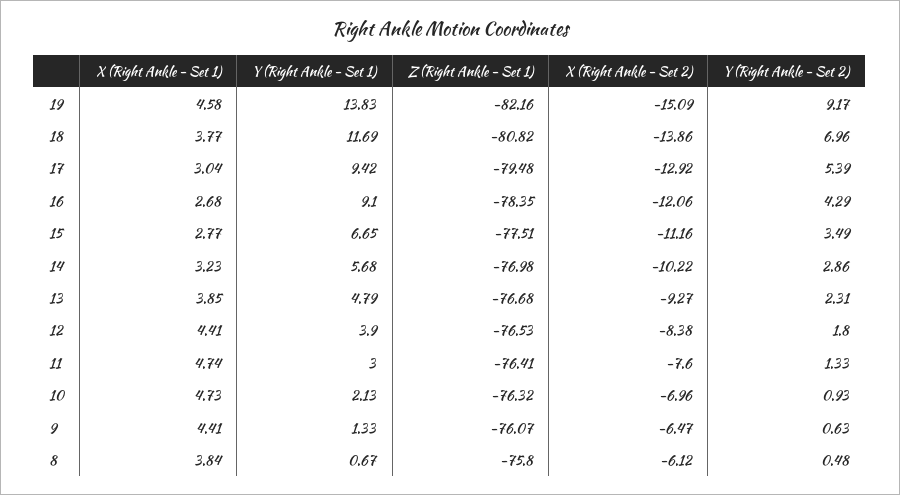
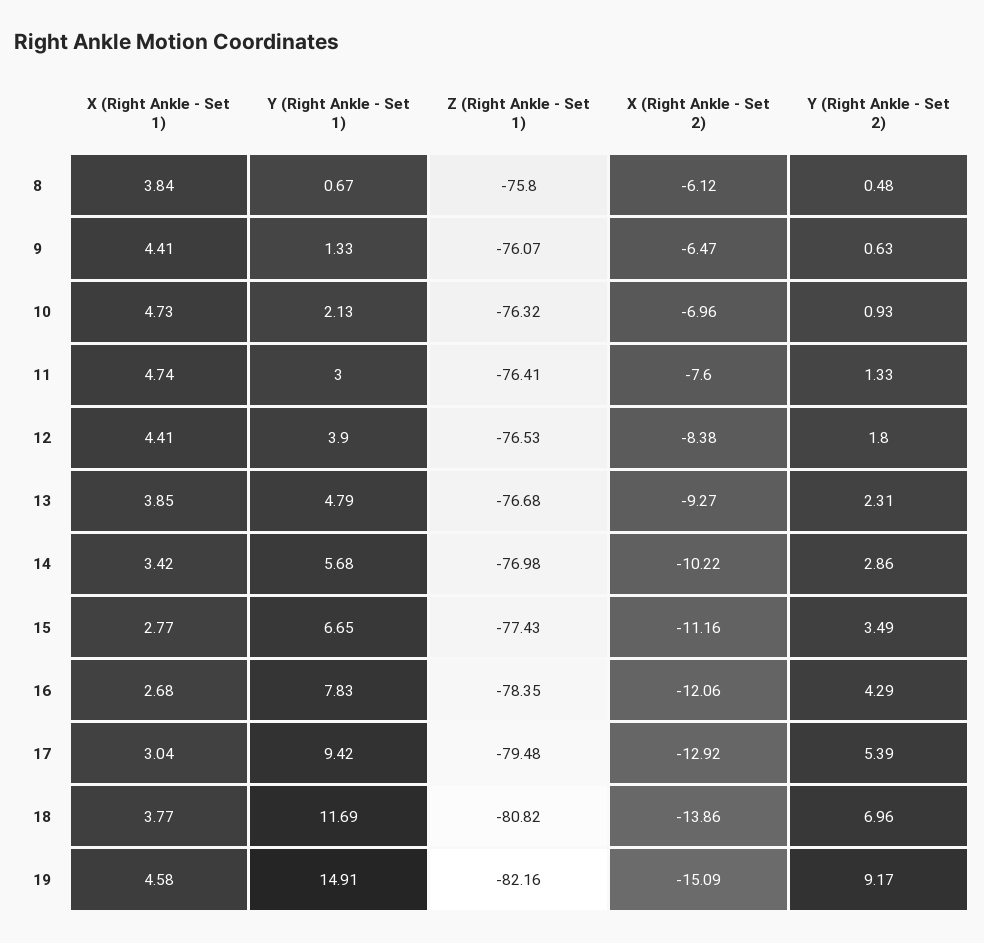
Y (Right Ankle - Set 1), 19: 13.83 -> 14.91
Y (Right Ankle - Set 1), 16: 9.1 -> 7.83
Z (Right Ankle - Set 1), 15: -77.51 -> -77.43
X (Right Ankle - Set 1), 14: 3.23 -> 3.42

